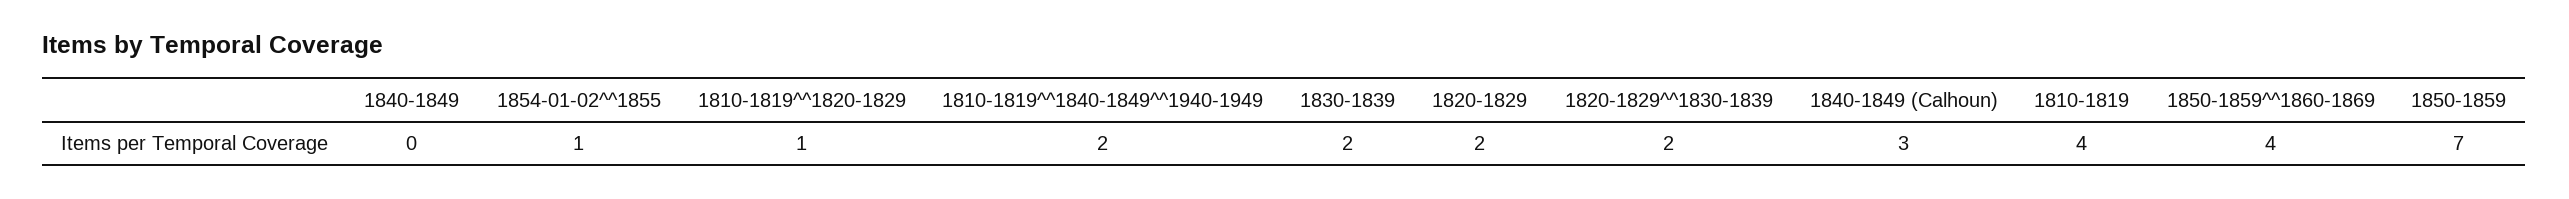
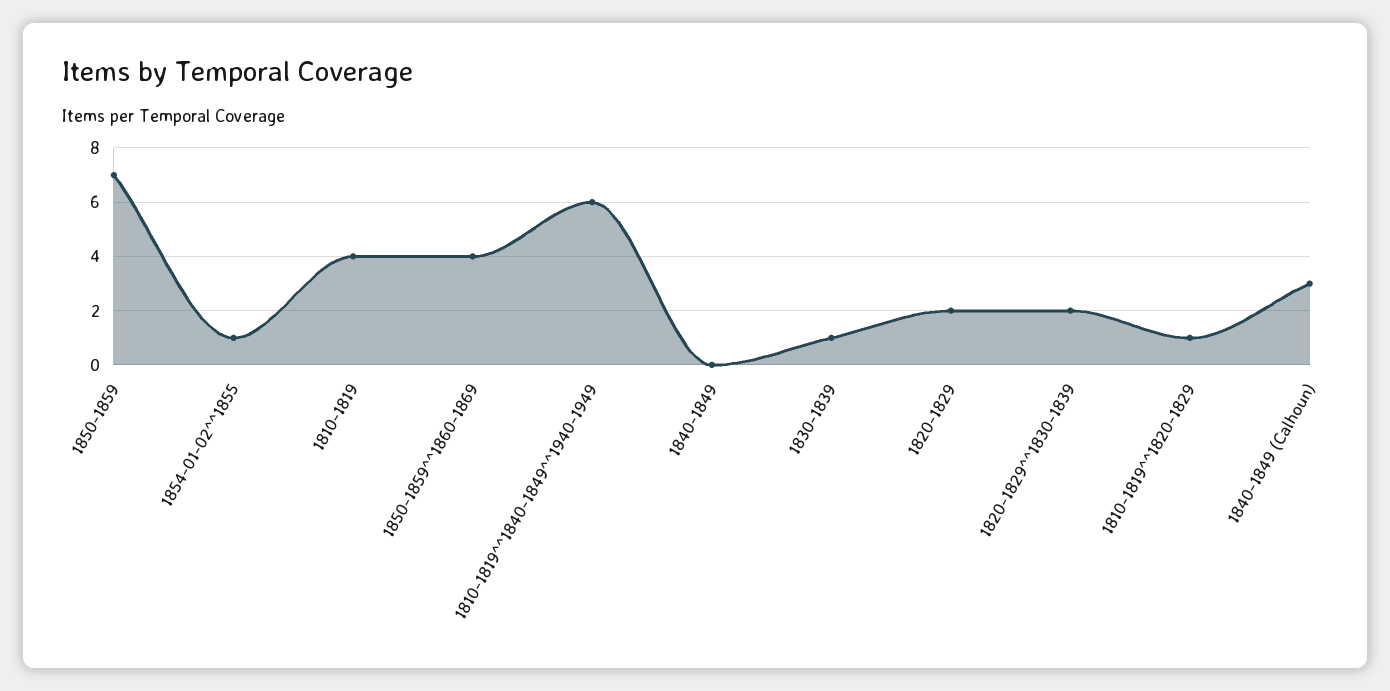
1810-1819^^1840-1849^^1940-1949: 2 -> 6
1830-1839: 2 -> 1

